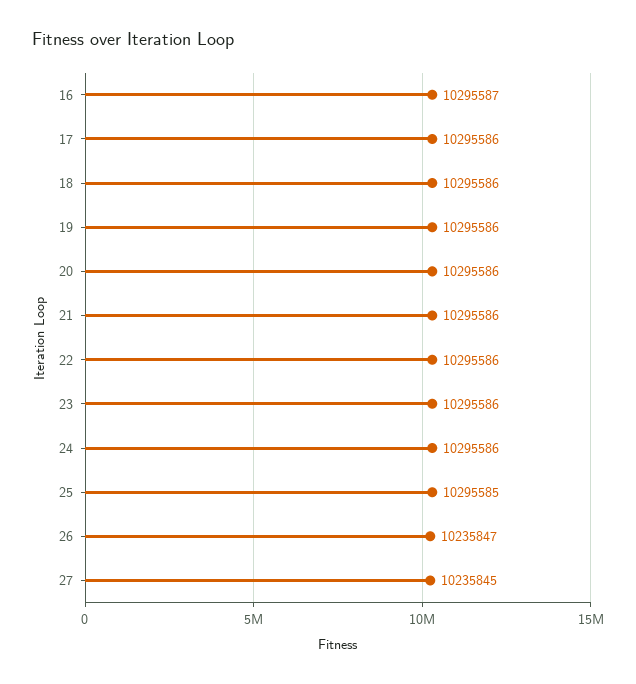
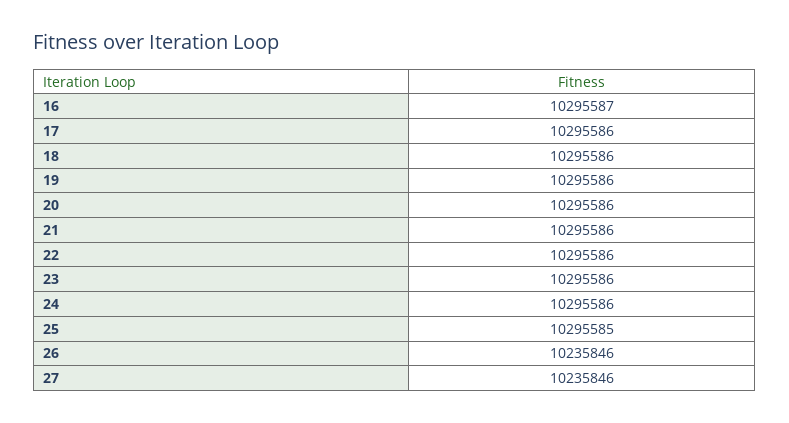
26: 10235847 -> 10235846
27: 10235845 -> 10235846

